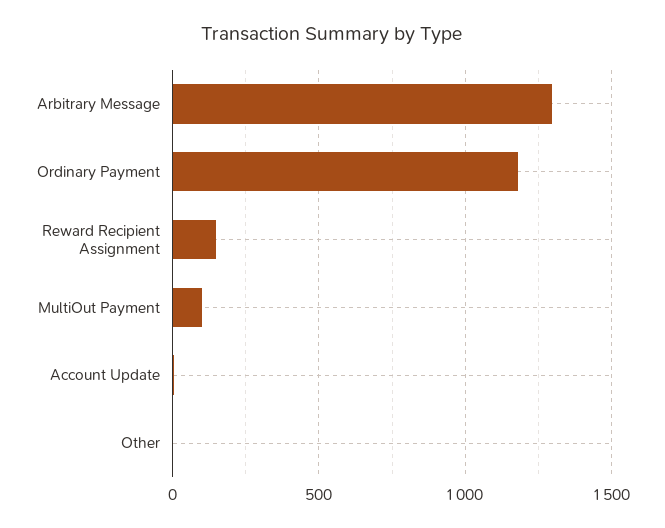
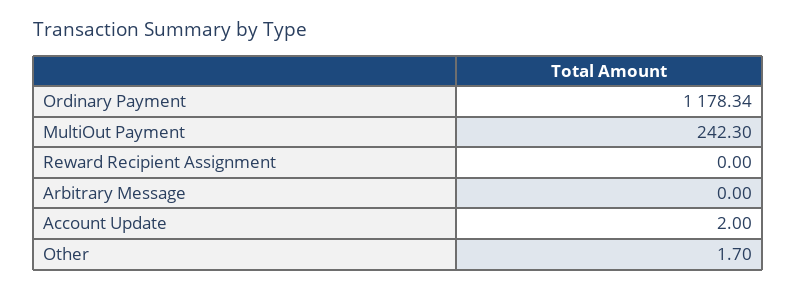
Arbitrary Message: 1300 -> 0
Reward Recipient Assignment: 150 -> 0
MultiOut Payment: 100 -> 242.3

